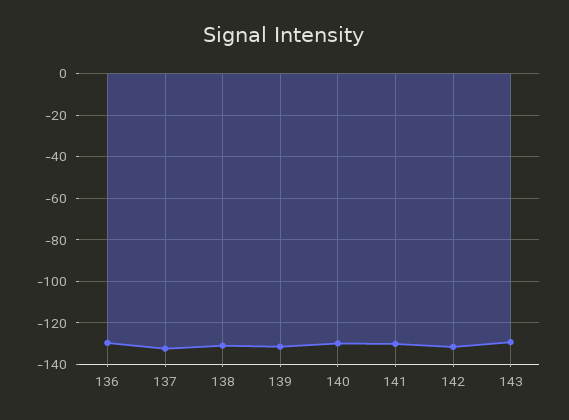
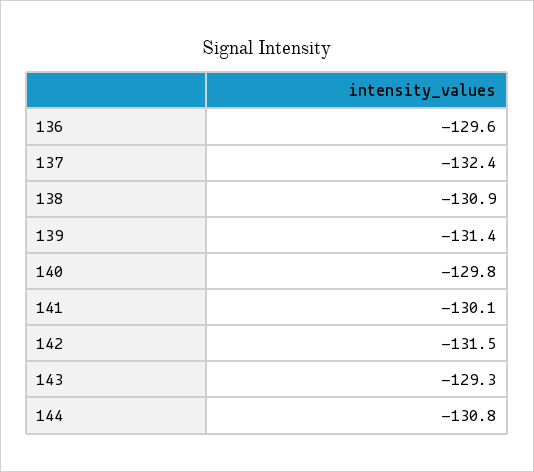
144: none -> -130.8

